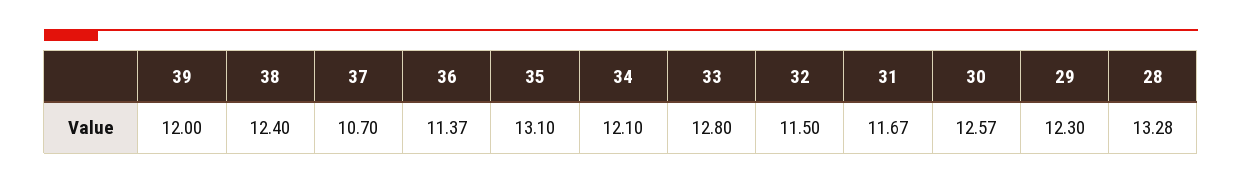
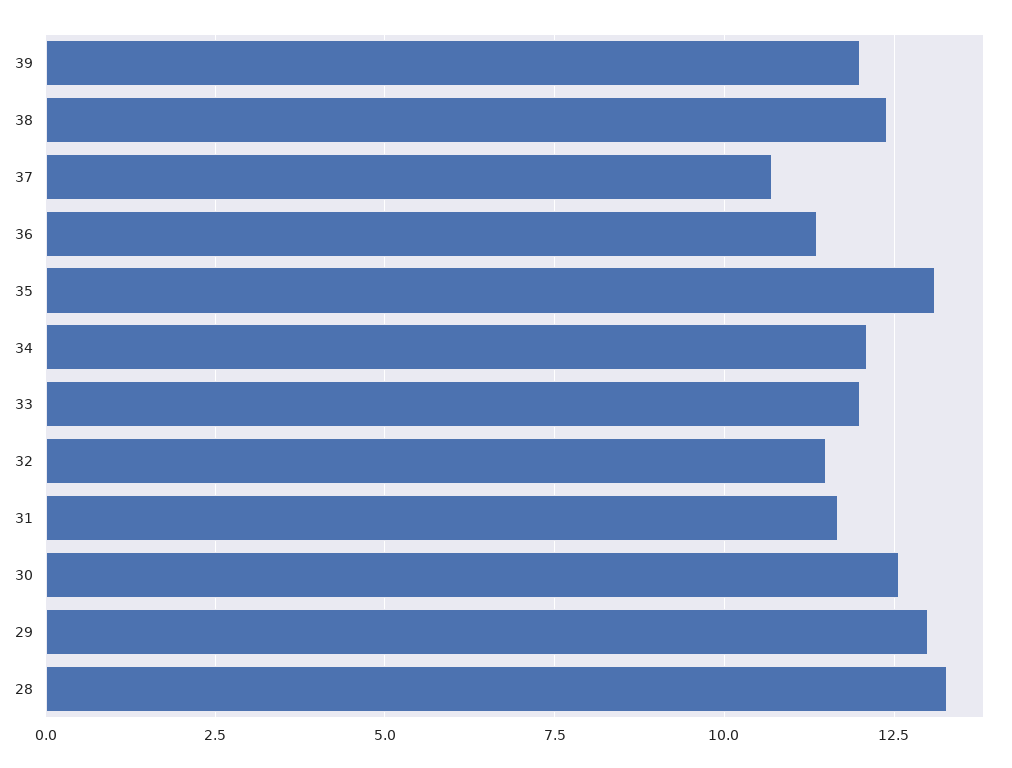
33: 12.8 -> 12
29: 12.3 -> 13

